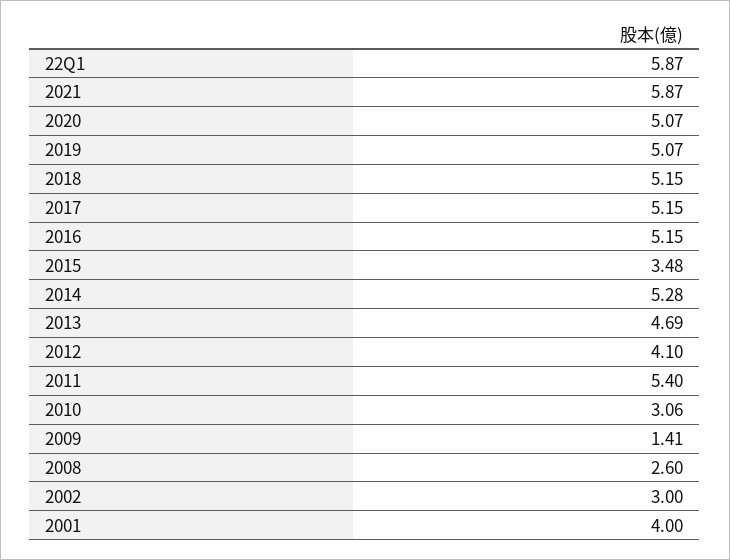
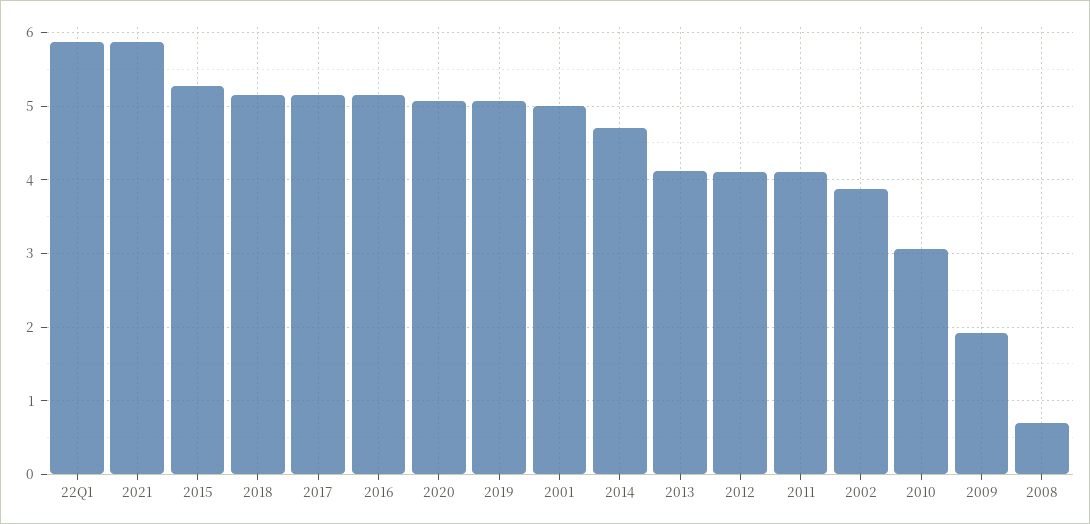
2015: 3.48 -> 5.3
2014: 5.28 -> 4.7
2013: 4.69 -> 4.1
2011: 5.4 -> 4.1
2009: 1.41 -> 1.9
2008: 2.6 -> 0.7
2002: 3 -> 3.9
2001: 4 -> 5

